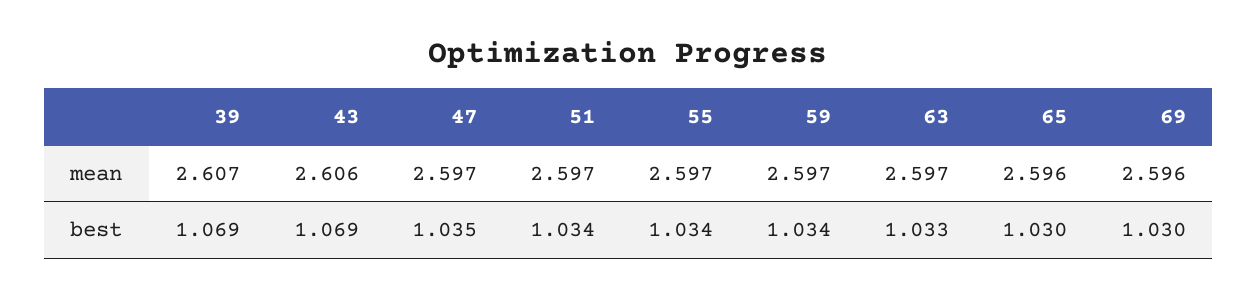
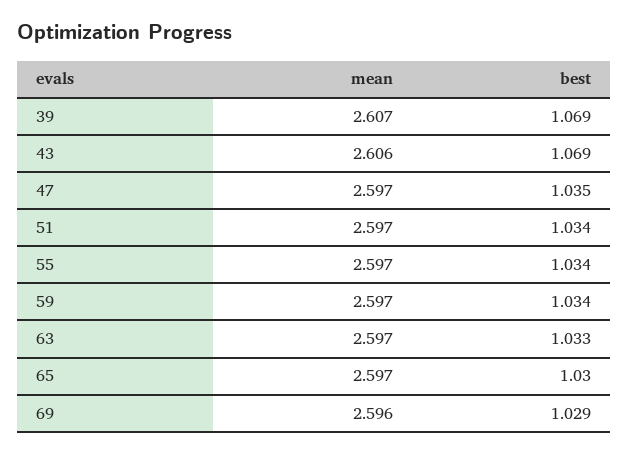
65, mean: 2.596 -> 2.597
69, best: 1.03 -> 1.029

